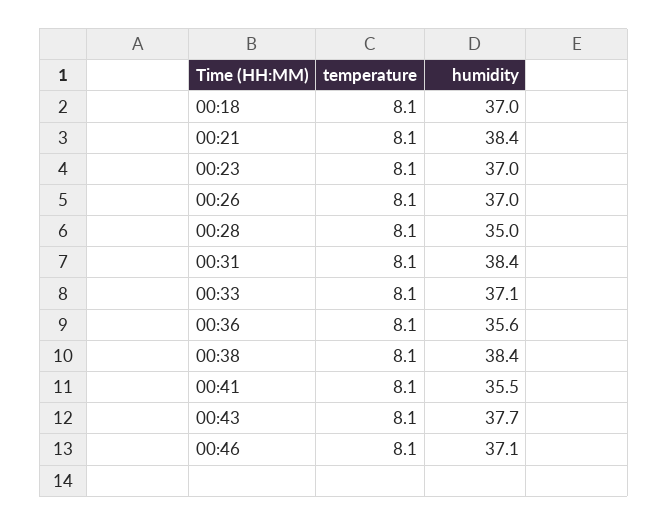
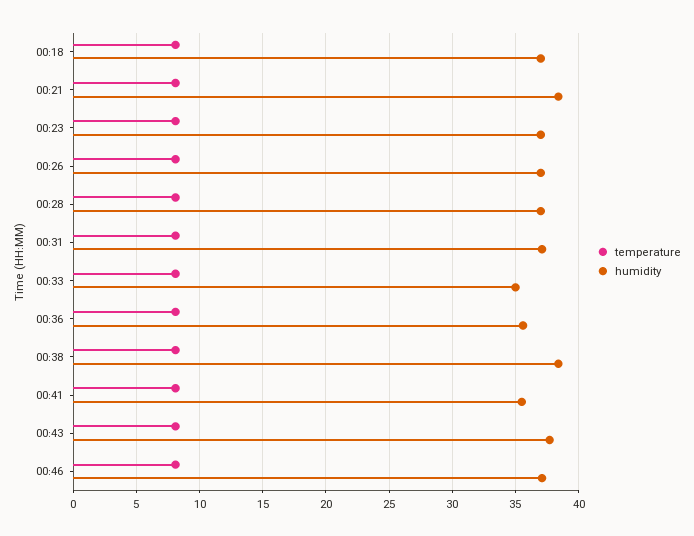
humidity, 00:28: 35 -> 37
humidity, 00:31: 38.4 -> 37
humidity, 00:33: 37.1 -> 35

